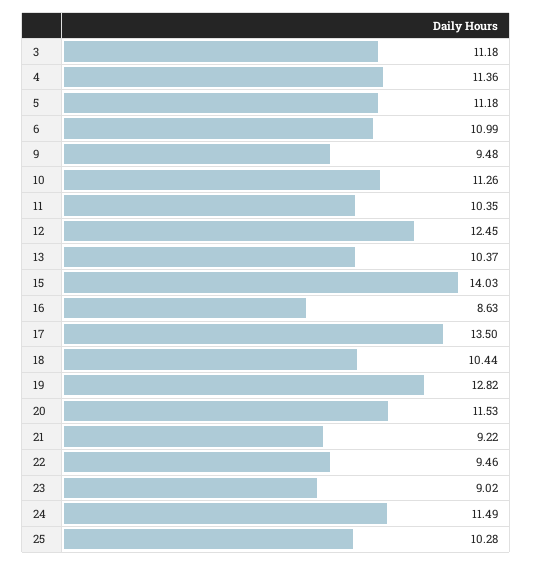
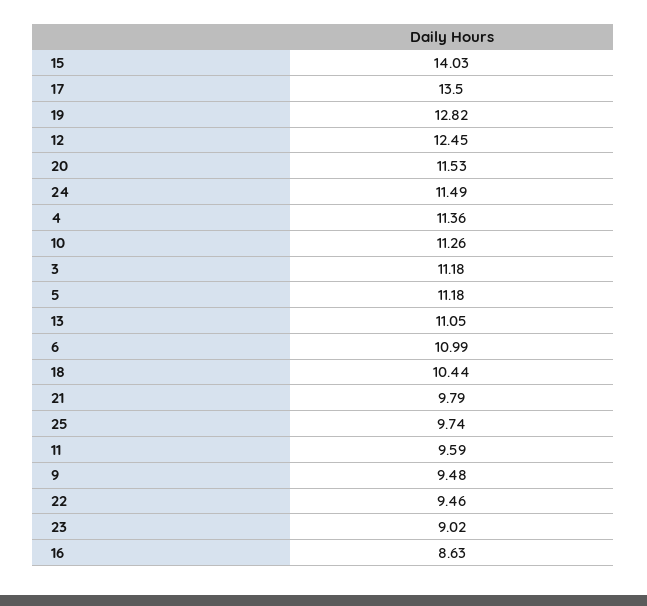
11: 10.35 -> 9.59
13: 10.37 -> 11.05
21: 9.22 -> 9.79
25: 10.28 -> 9.74

